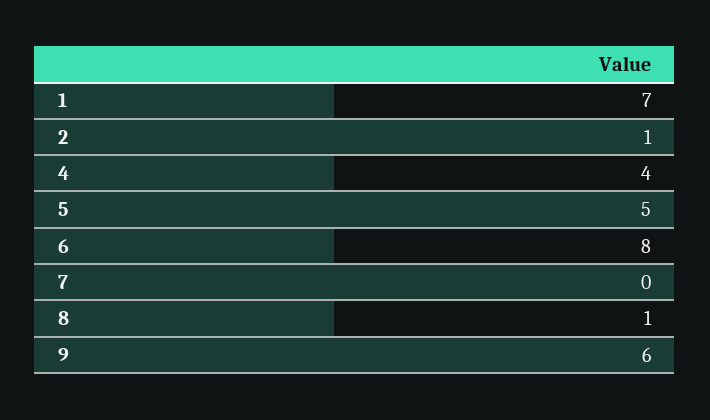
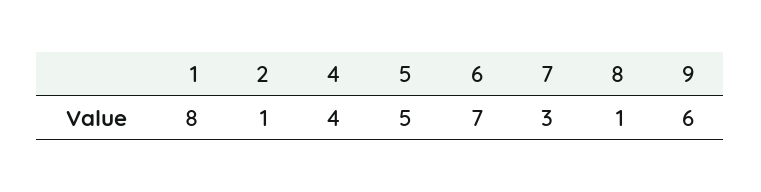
1: 7 -> 8
6: 8 -> 7
7: 0 -> 3

